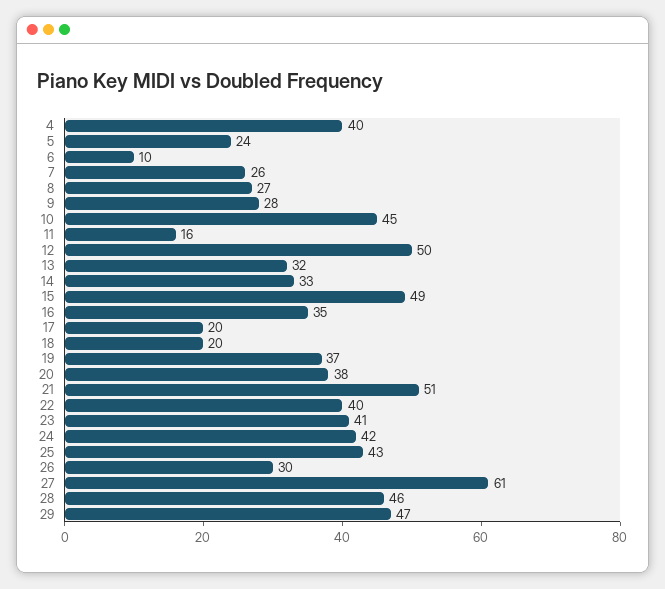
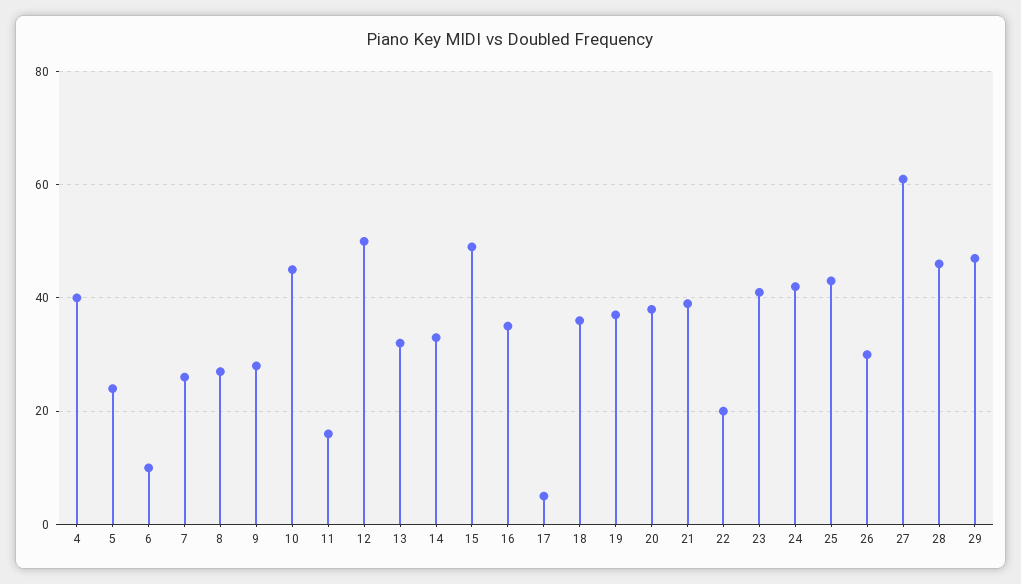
17: 20 -> 5
18: 20 -> 35
21: 51 -> 40
22: 40 -> 20

